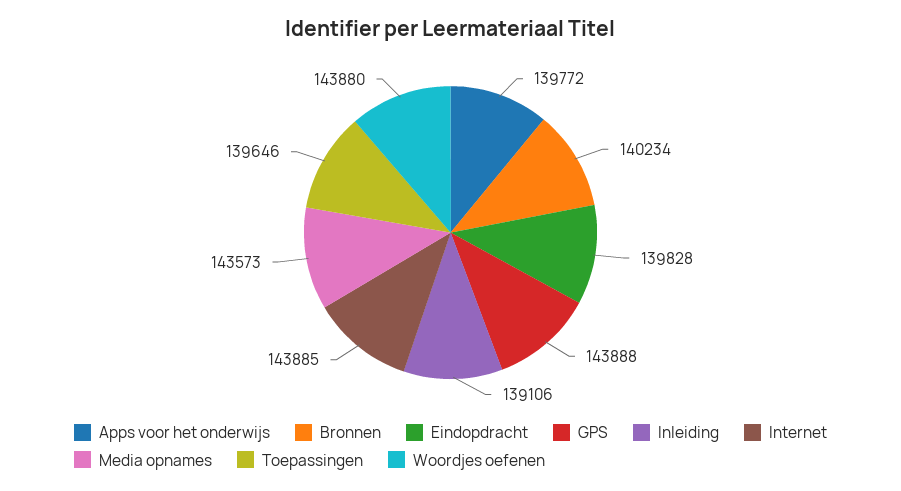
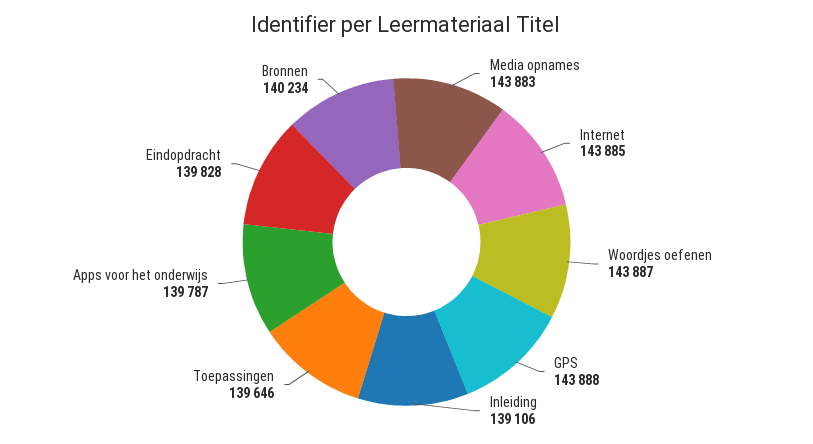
Apps voor het onderwijs: 139772 -> 139787
Media opnames: 143573 -> 143883
Woordjes oefenen: 143880 -> 143887

